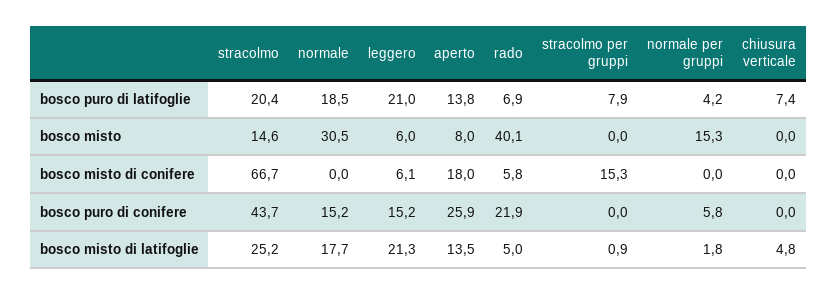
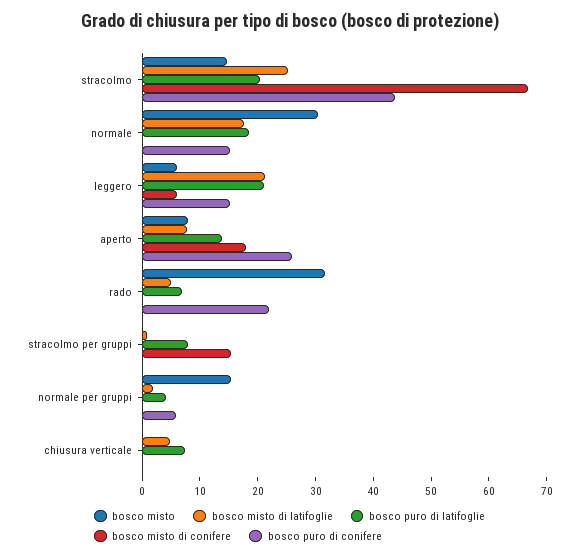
bosco misto, rado: 40.1 -> 32
bosco misto di conifere, rado: 5.8 -> 0
bosco misto di latifoglie, aperto: 13.5 -> 8

